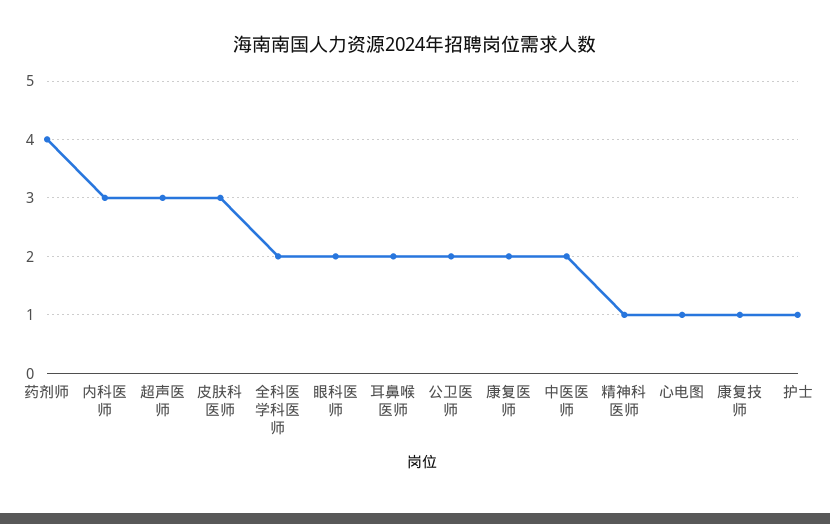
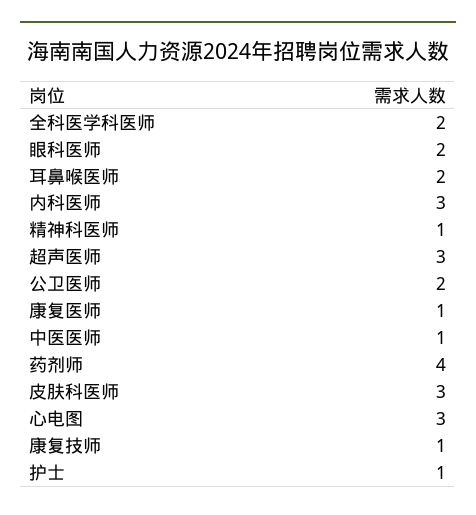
康复医师: 2 -> 1
中医医师: 2 -> 1
心电图: 1 -> 3

